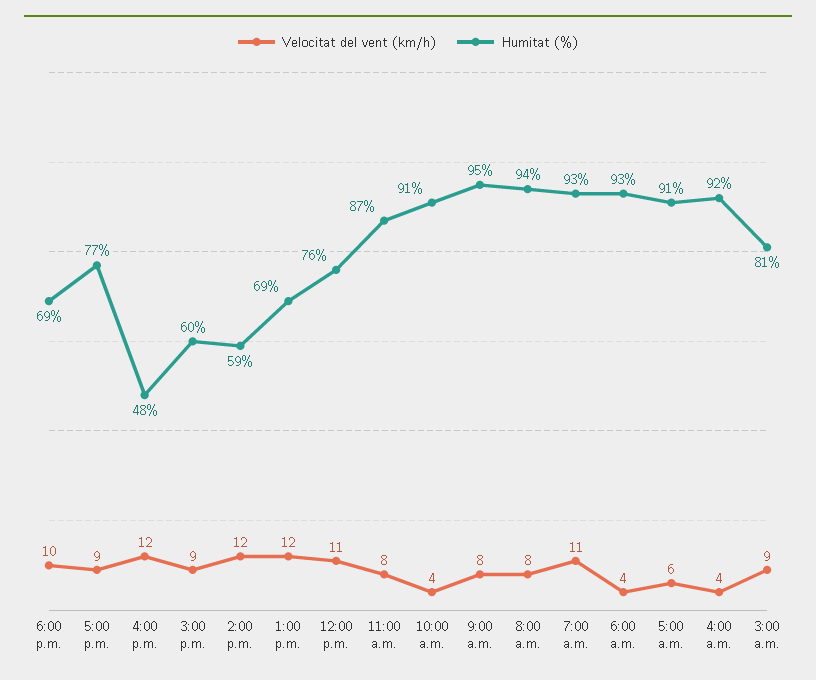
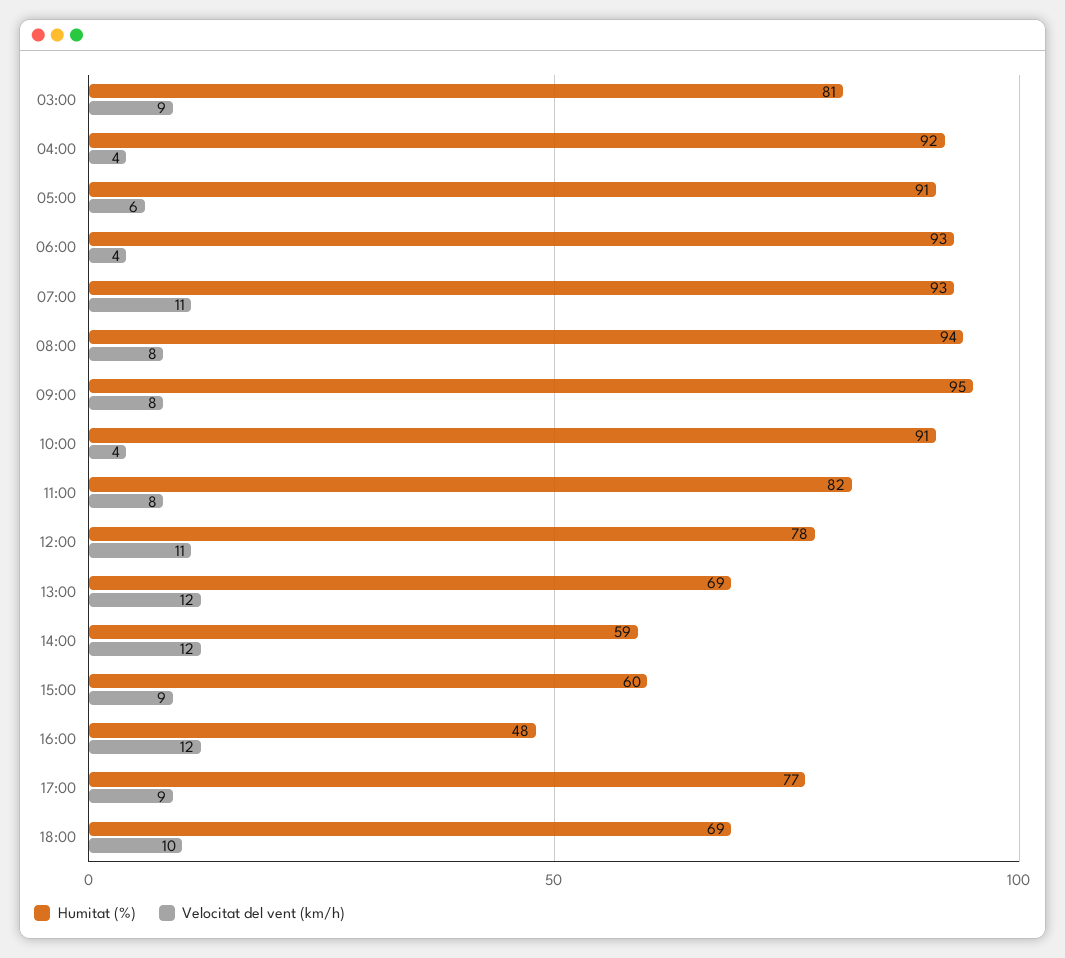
Humitat (%), 12:00 p.m.: 76 -> 78
Humitat (%), 11:00 a.m.: 87 -> 82

